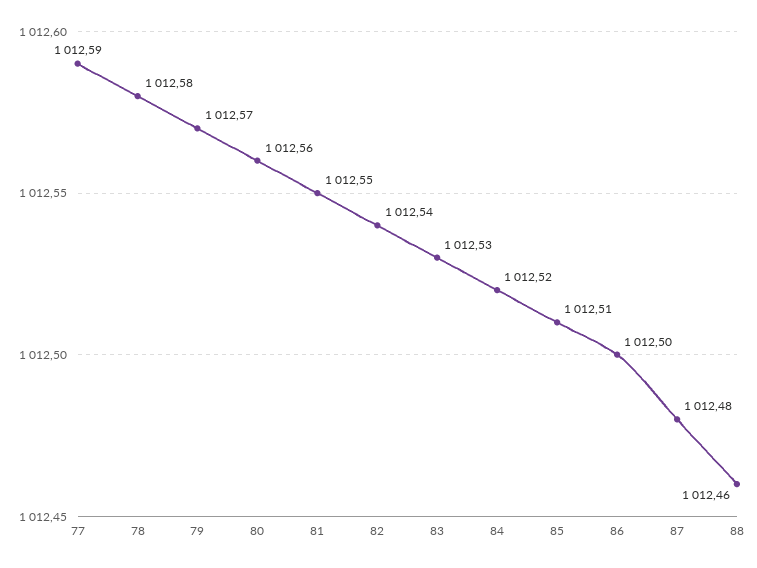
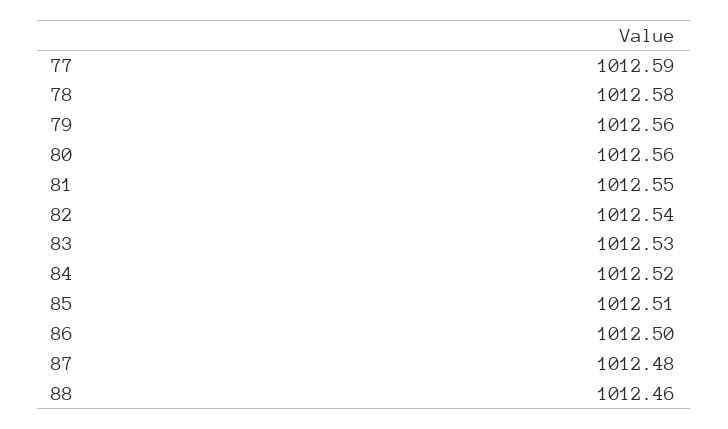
79: 1012.57 -> 1012.56

